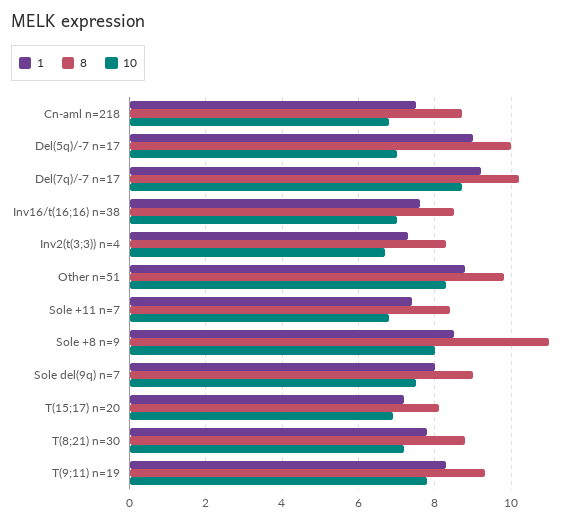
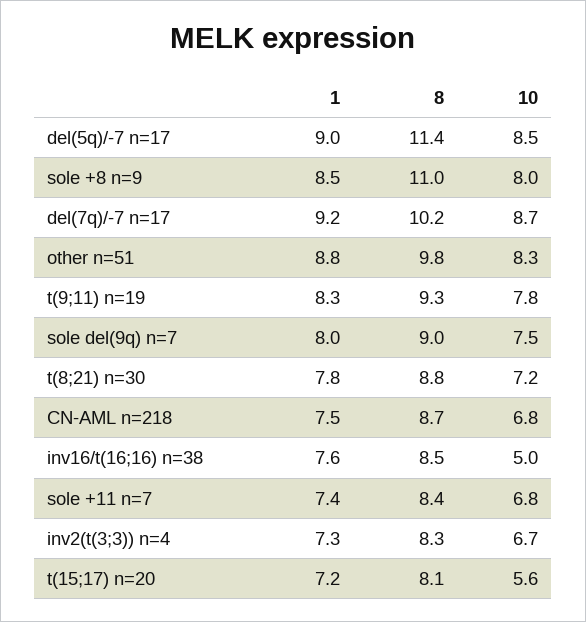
8, Del(5q)/-7 n=17: 10 -> 11.4
10, Del(5q)/-7 n=17: 7 -> 8.5
10, Inv16/t(16;16) n=38: 7 -> 5
10, T(15;17) n=20: 7 -> 5.6

